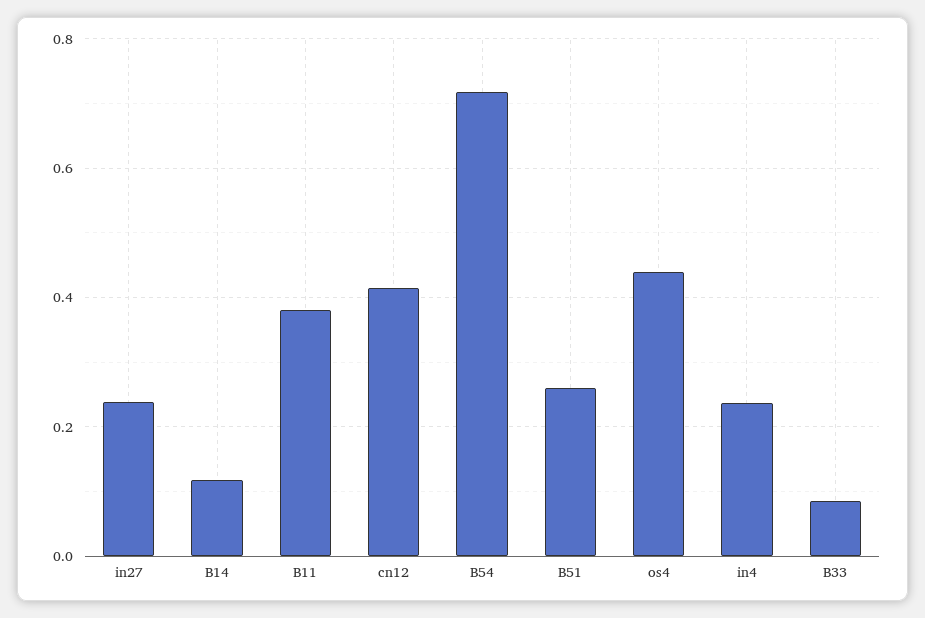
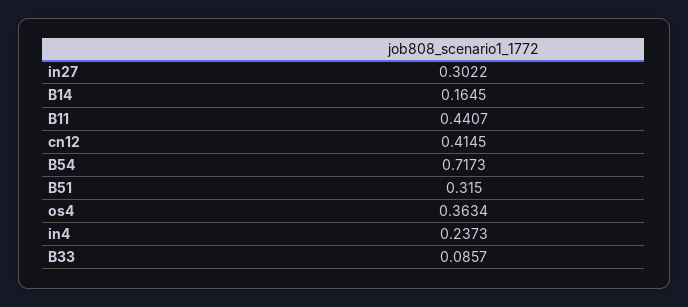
in27: 0.24 -> 0.3022
B14: 0.12 -> 0.1645
B11: 0.38 -> 0.4407
B51: 0.26 -> 0.315
os4: 0.44 -> 0.3634

